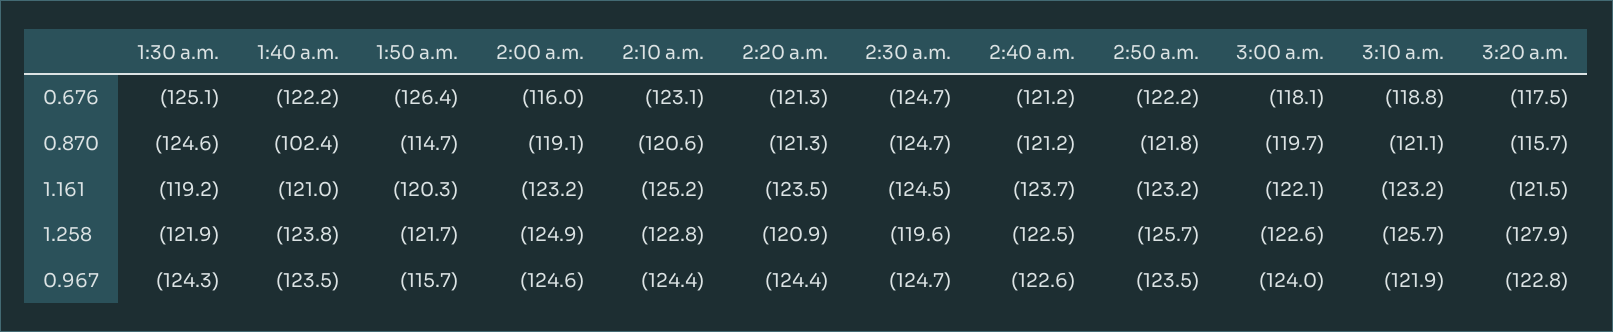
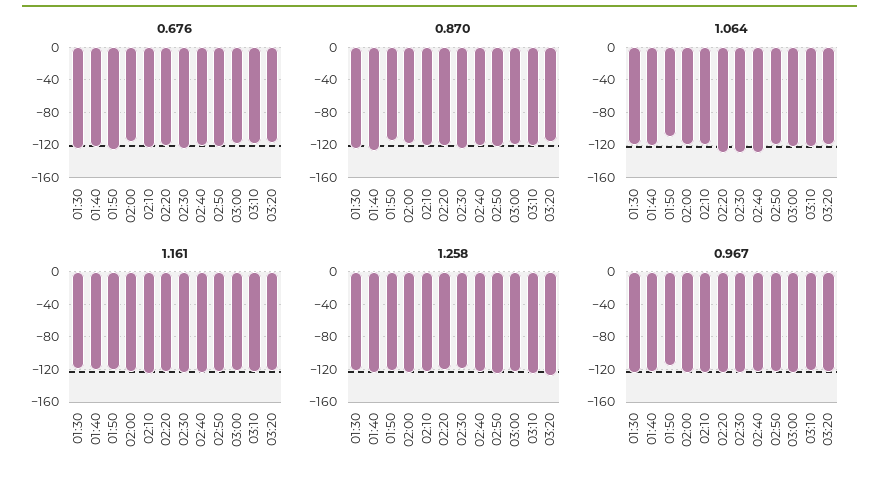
0.870, 1:40 a.m.: -102.4 -> -130
1.064, 1:30 a.m.: none -> -120
1.064, 1:40 a.m.: none -> -120
1.064, 1:50 a.m.: none -> -110
1.064, 2:00 a.m.: none -> -120
1.064, 2:10 a.m.: none -> -120
1.064, 2:20 a.m.: none -> -130
1.064, 2:30 a.m.: none -> -130
1.064, 2:40 a.m.: none -> -130
1.064, 2:50 a.m.: none -> -120
1.064, 3:00 a.m.: none -> -120
1.064, 3:10 a.m.: none -> -120
1.064, 3:20 a.m.: none -> -120

